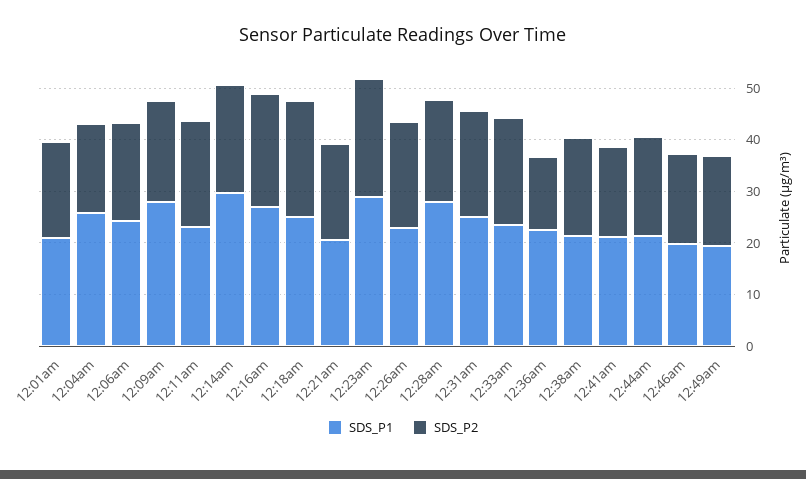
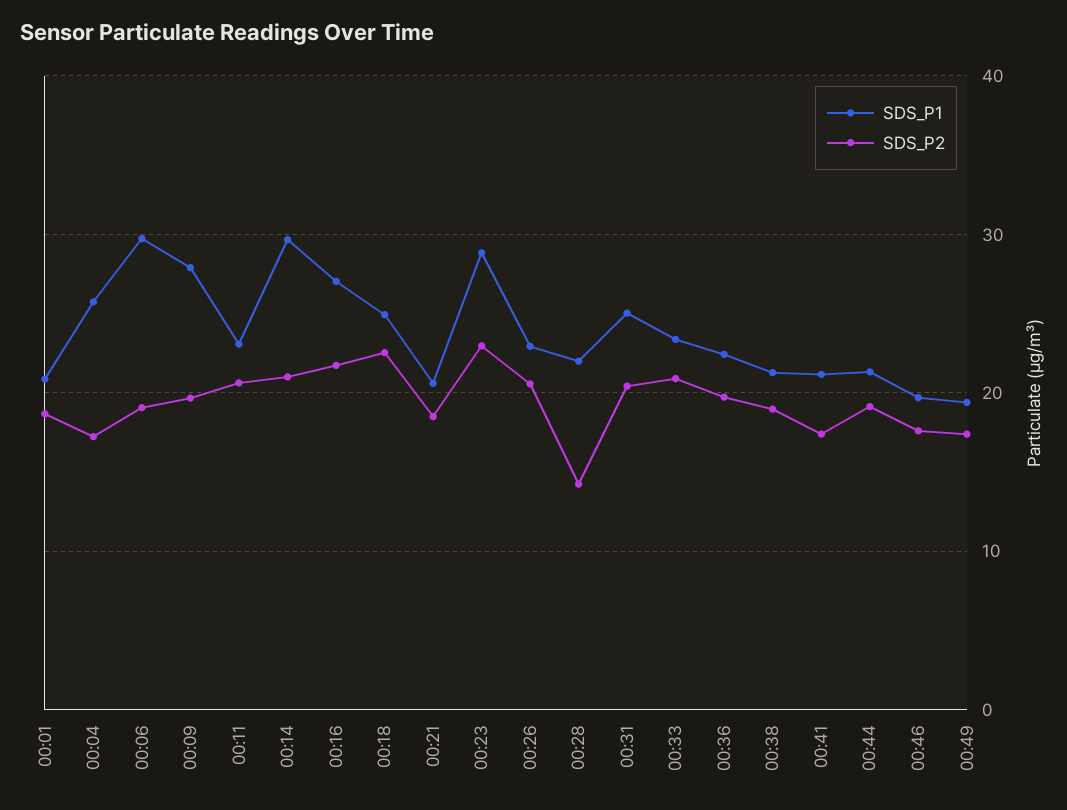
SDS_P1, 12:06am: 24 -> 30
SDS_P1, 12:28am: 28 -> 22
SDS_P2, 12:28am: 20 -> 14
SDS_P2, 12:36am: 14 -> 20

